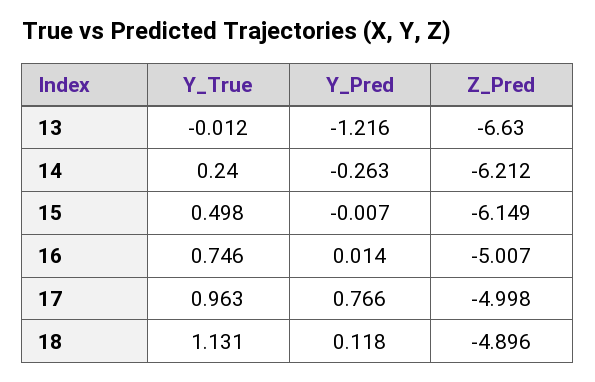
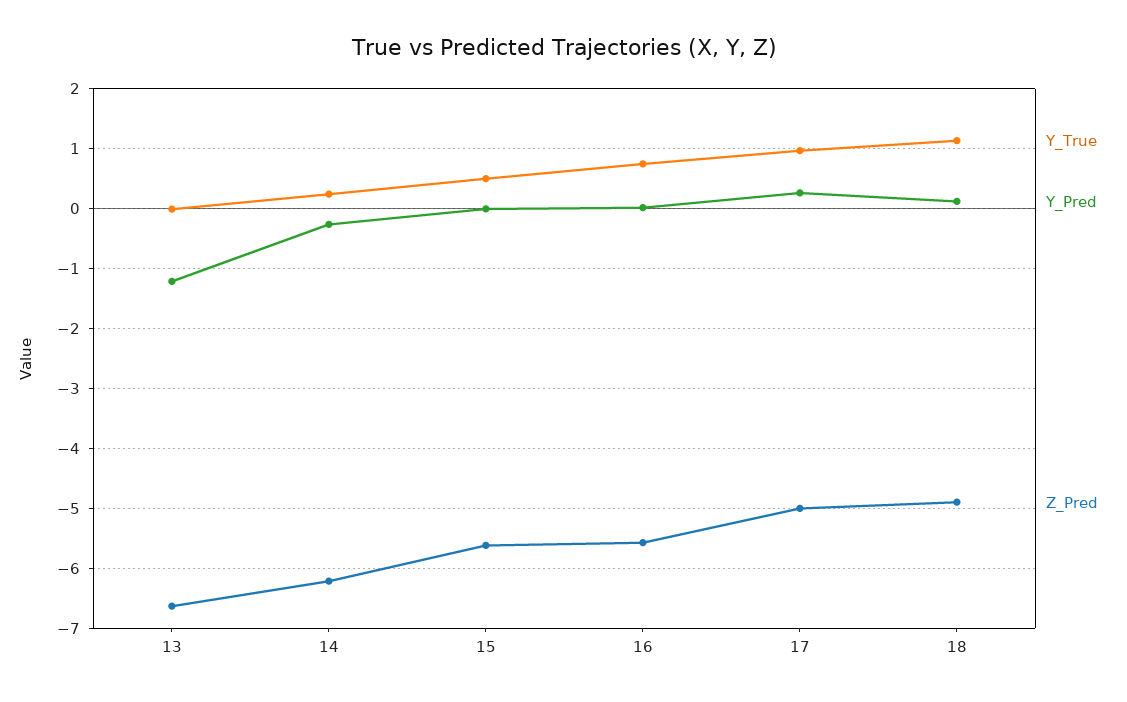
Z_Pred, 15: -6.149 -> -5.6
Z_Pred, 16: -5.007 -> -5.6
Y_Pred, 17: 0.766 -> 0.2

